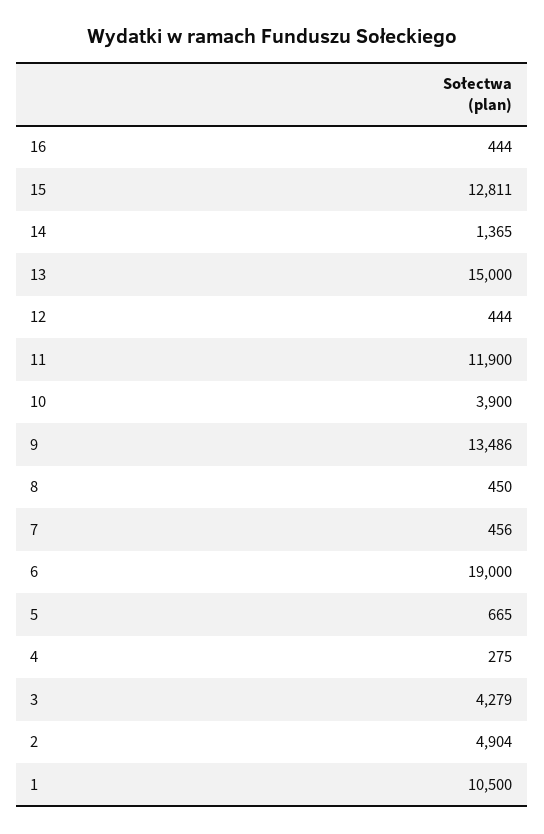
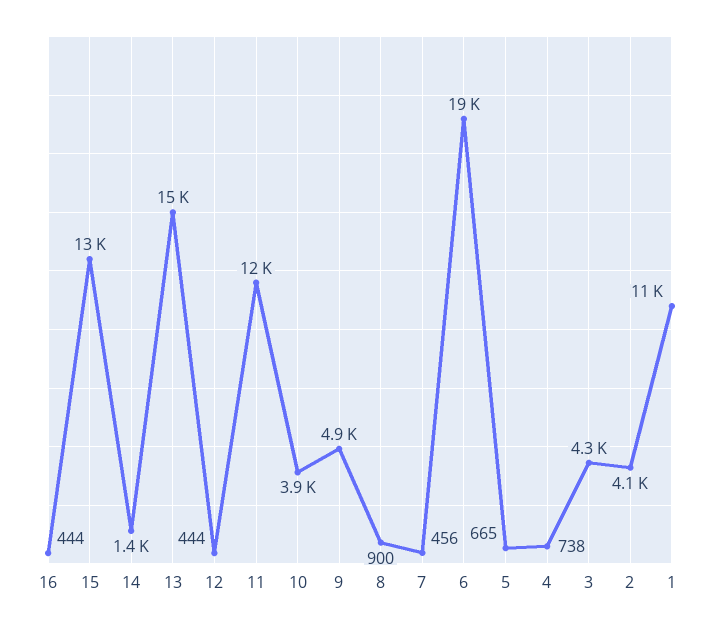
9: 13486 -> 4900
8: 450 -> 900
4: 275 -> 738
2: 4904 -> 4100

